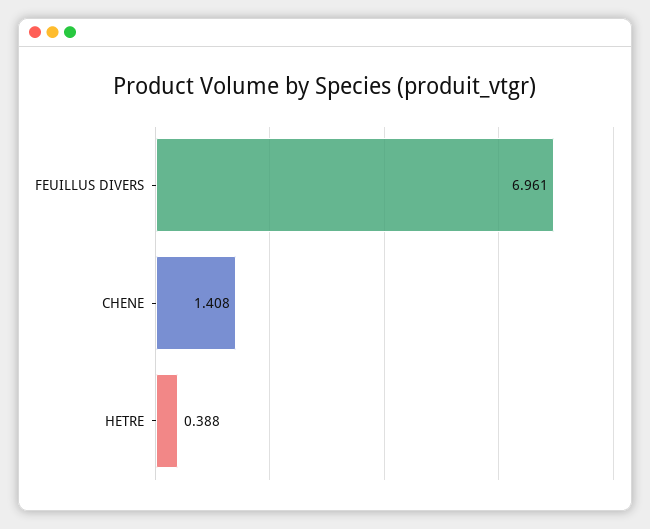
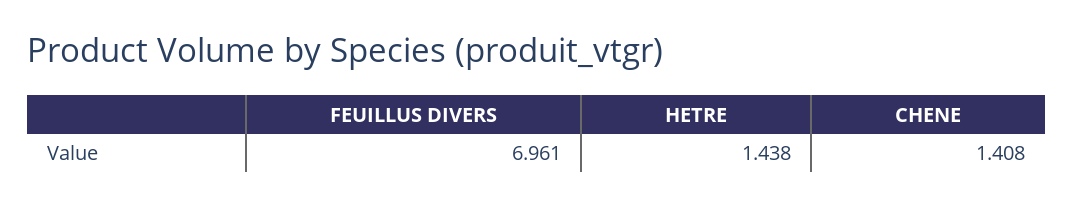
HETRE: 0.388 -> 1.438

